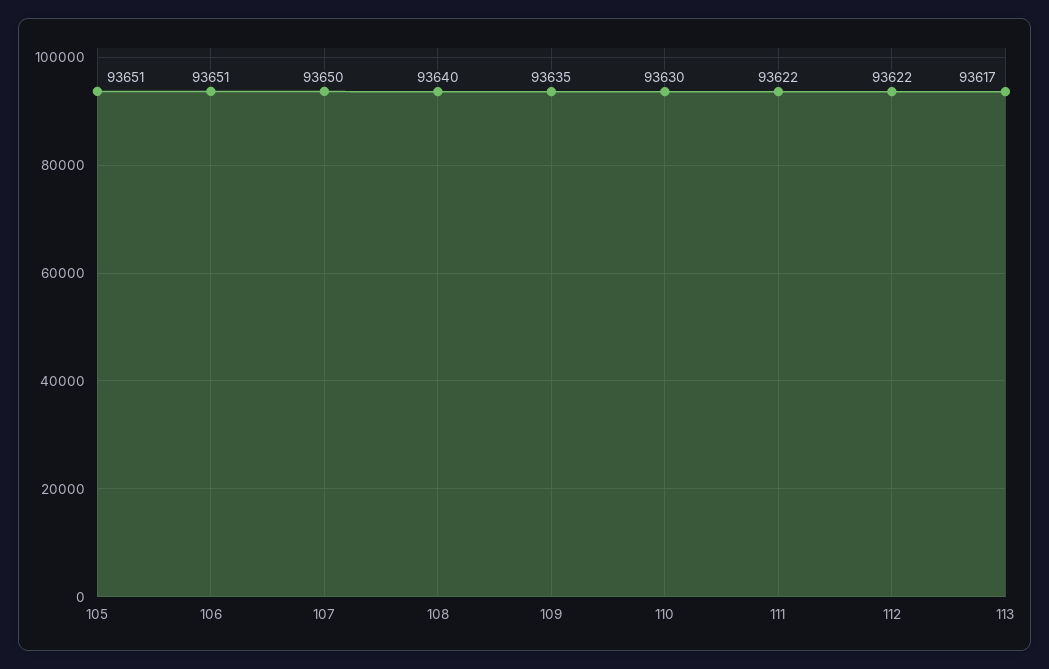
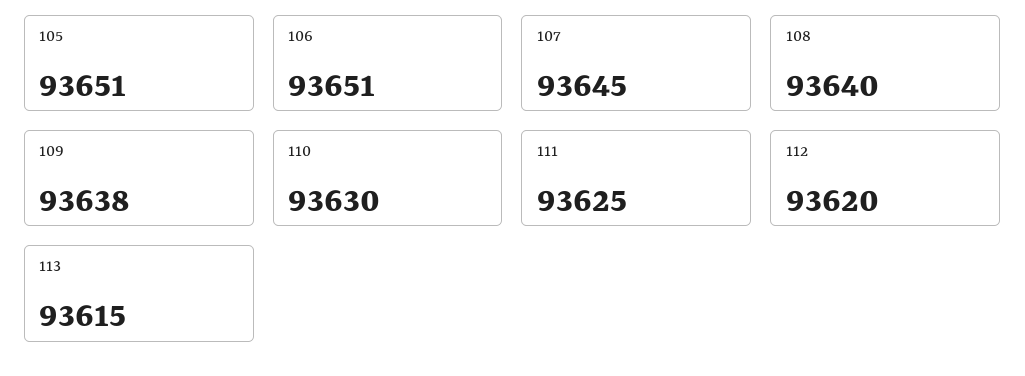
107: 93650 -> 93645
109: 93635 -> 93638
111: 93622 -> 93625
112: 93622 -> 93620
113: 93617 -> 93615

